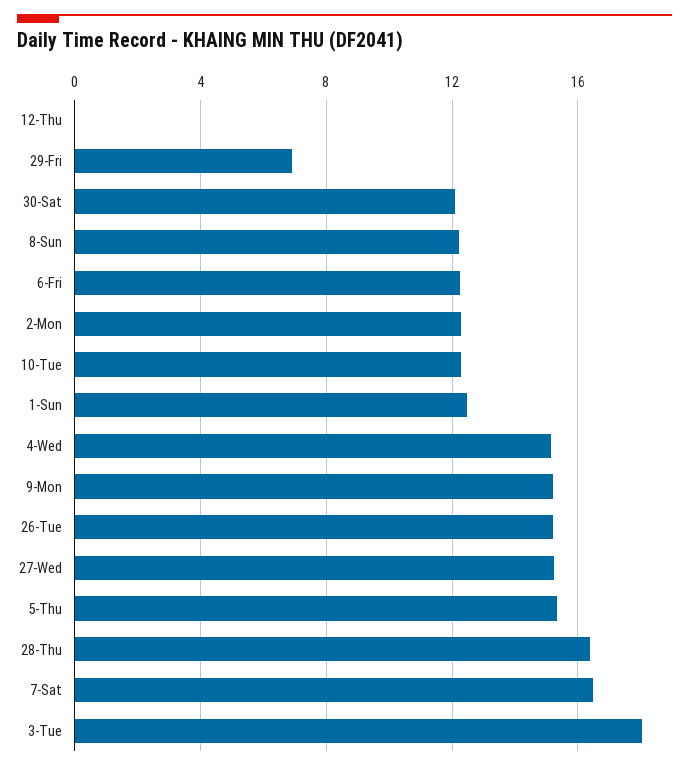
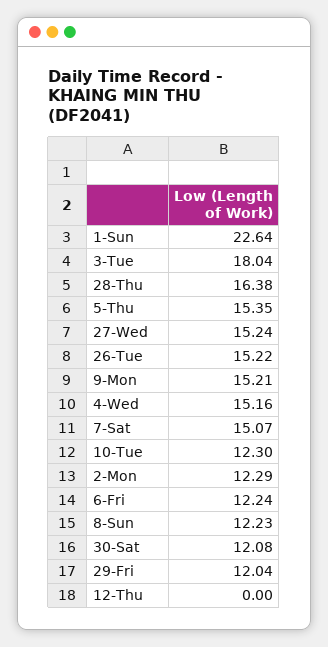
29-Fri: 7 -> 12.04
1-Sun: 12.5 -> 22.64
7-Sat: 16.5 -> 15.07

